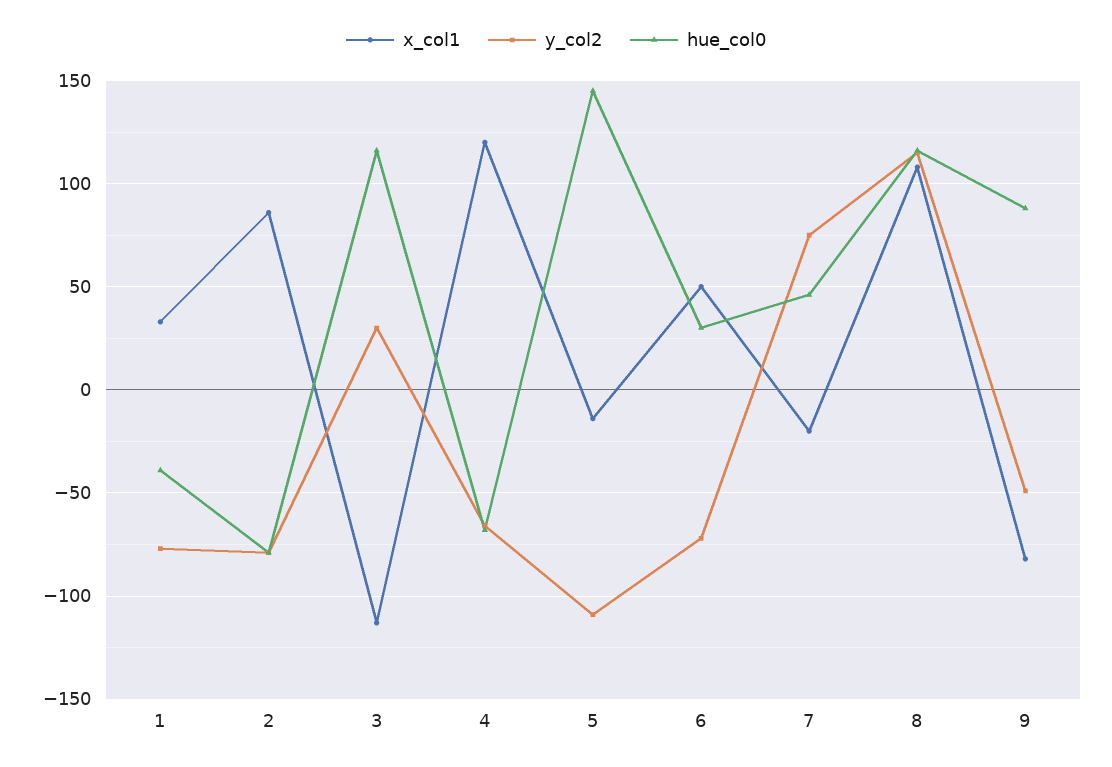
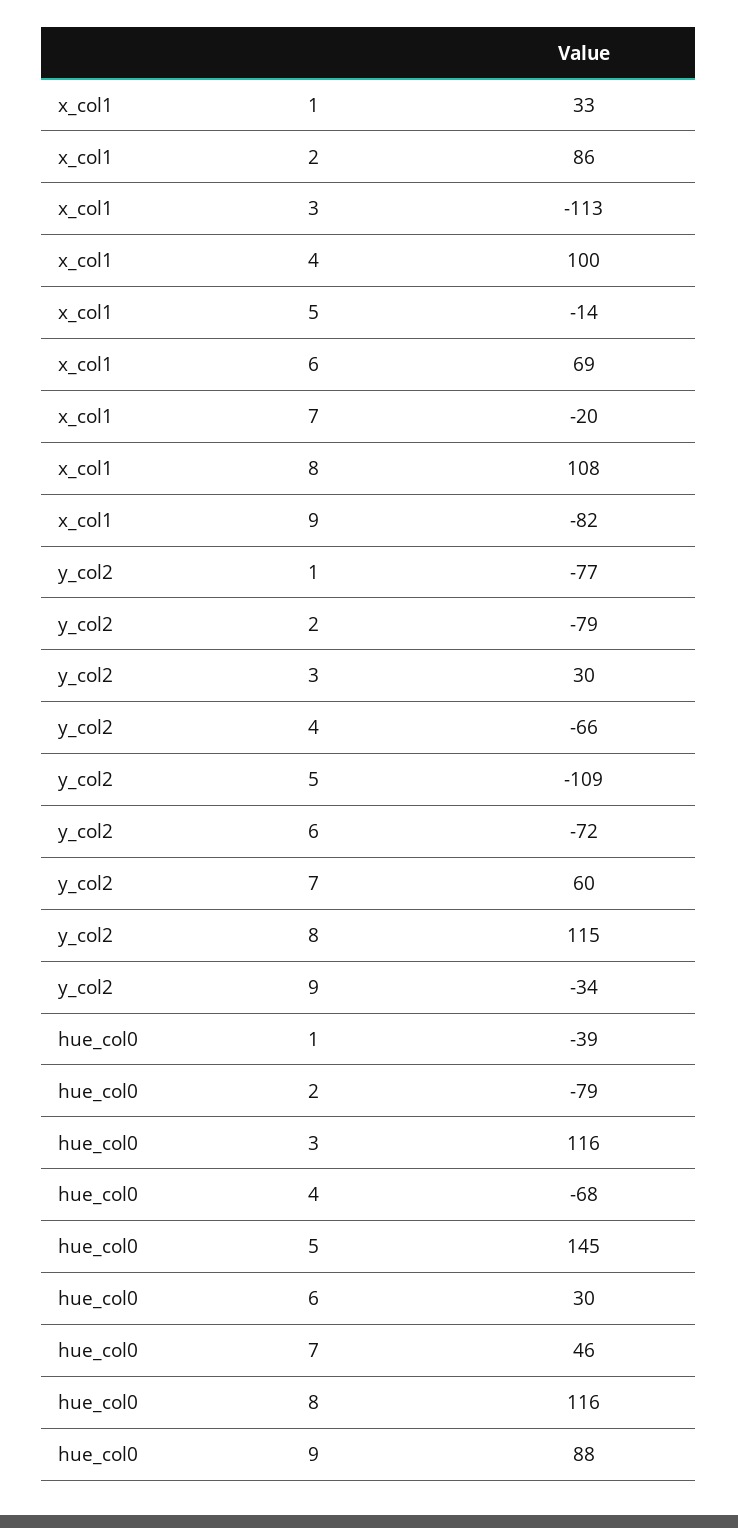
x_col1, 4: 120 -> 100
x_col1, 6: 50 -> 69
y_col2, 7: 75 -> 60
y_col2, 9: -50 -> -34

